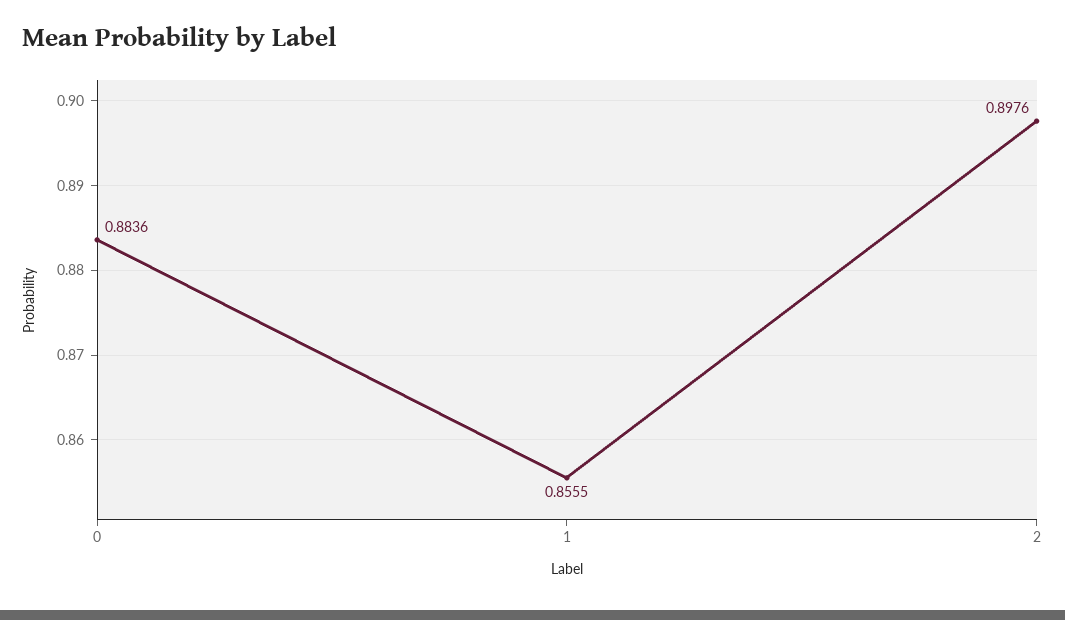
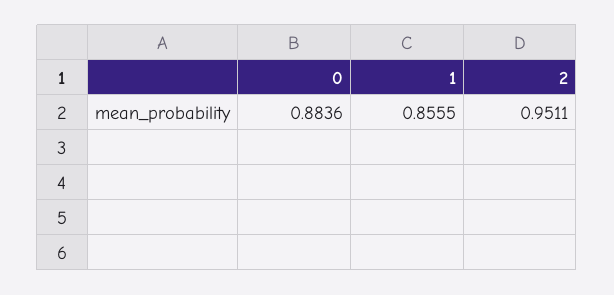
2: 0.8976 -> 0.9511

